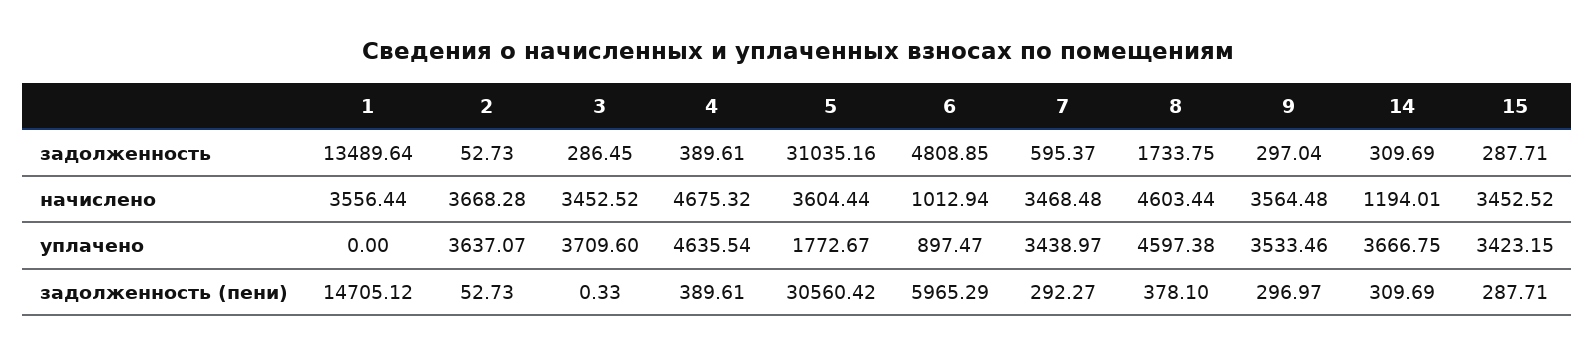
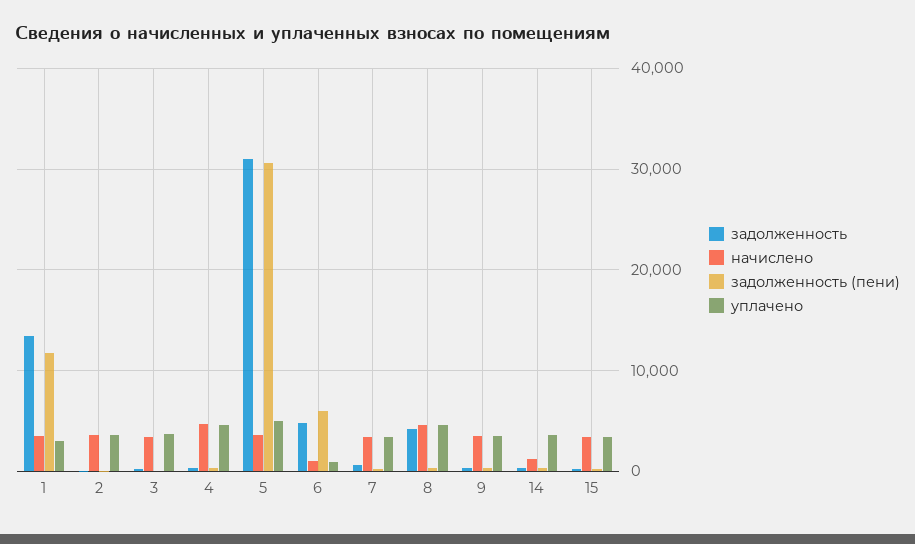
задолженность, 8: 1733.75 -> 4000
уплачено, 1: 0 -> 3000
уплачено, 5: 1772.67 -> 5000
задолженность (пени), 1: 14705.12 -> 12000

